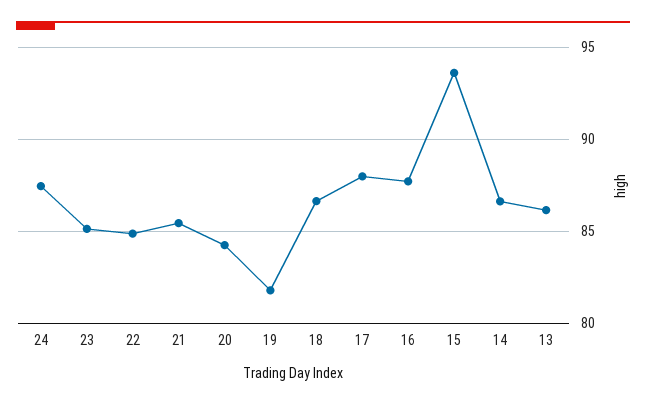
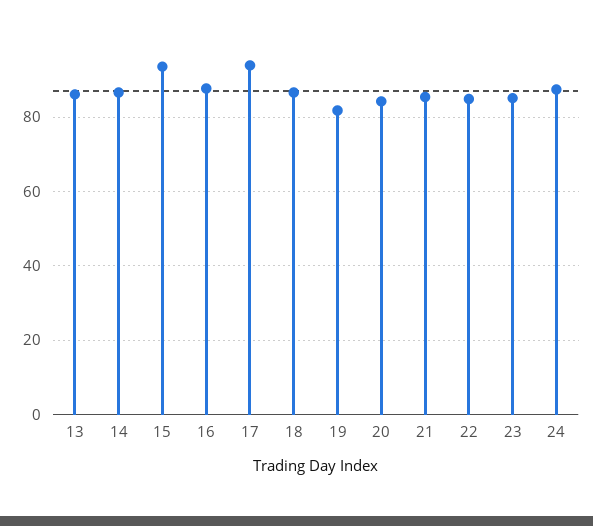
17: 88 -> 94

